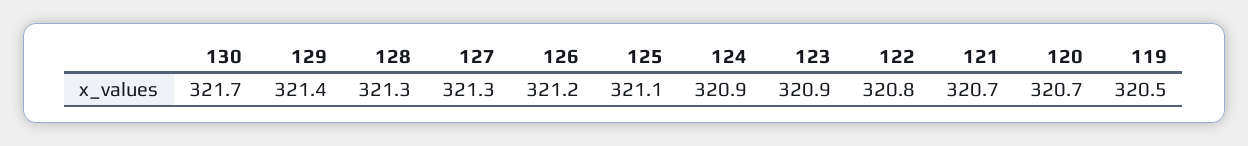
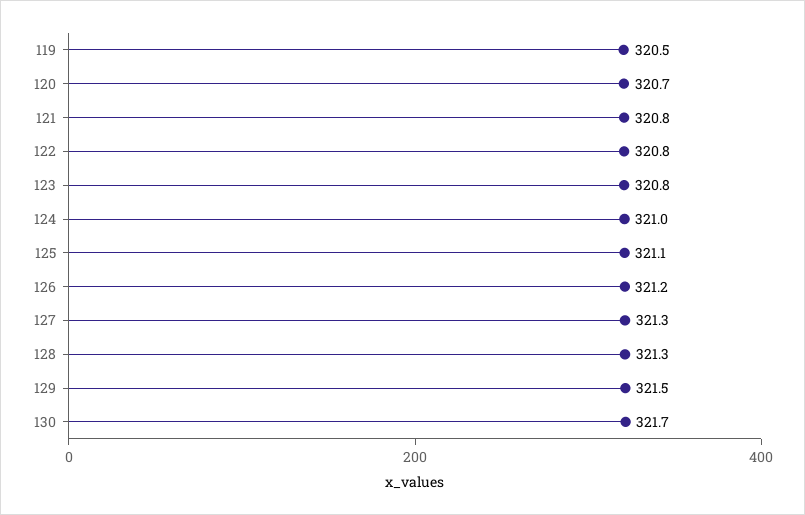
129: 321.4 -> 321.5
124: 320.9 -> 321
123: 320.9 -> 320.8
121: 320.7 -> 320.8

